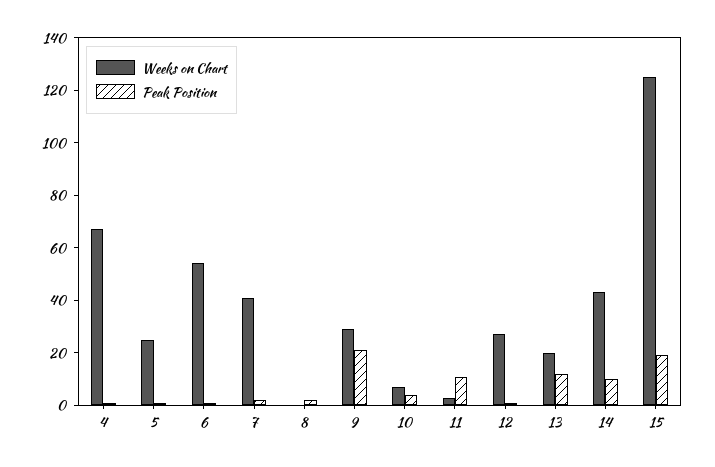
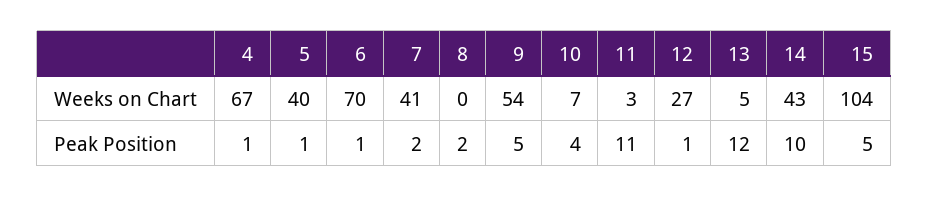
Weeks on Chart, 5: 25 -> 40
Weeks on Chart, 6: 55 -> 70
Weeks on Chart, 9: 30 -> 54
Peak Position, 9: 20 -> 5
Weeks on Chart, 13: 20 -> 5
Weeks on Chart, 15: 125 -> 104
Peak Position, 15: 20 -> 5

